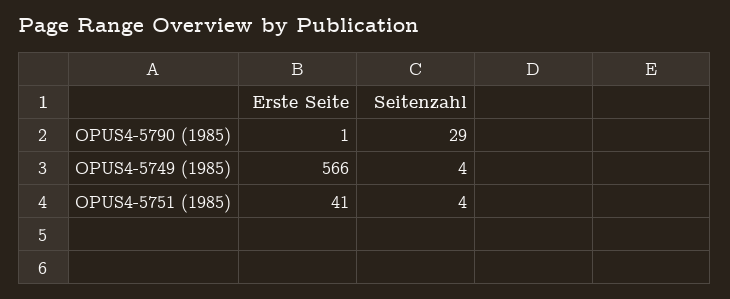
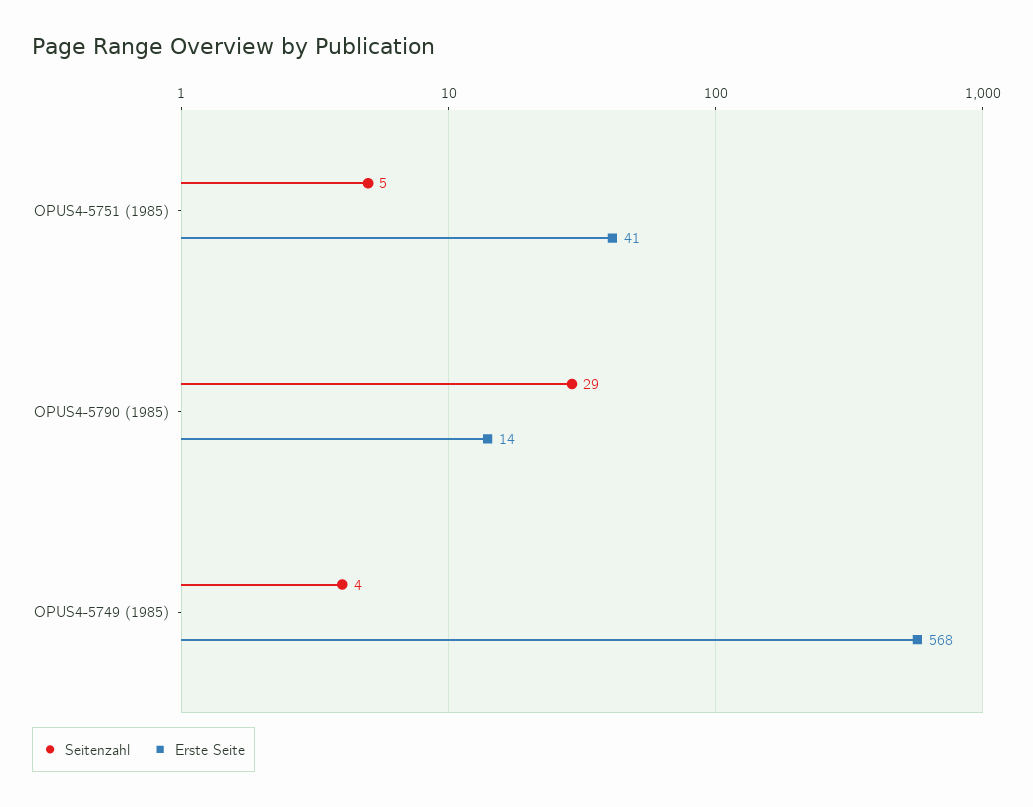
Erste Seite, OPUS4-5790 (1985): 1 -> 14
Erste Seite, OPUS4-5749 (1985): 566 -> 568
Seitenzahl, OPUS4-5751 (1985): 4 -> 5

